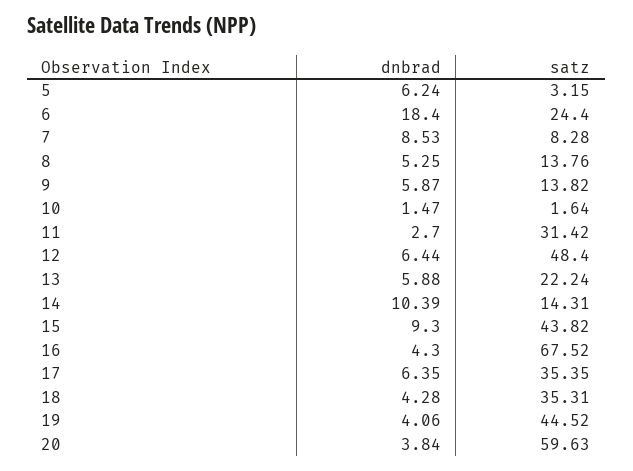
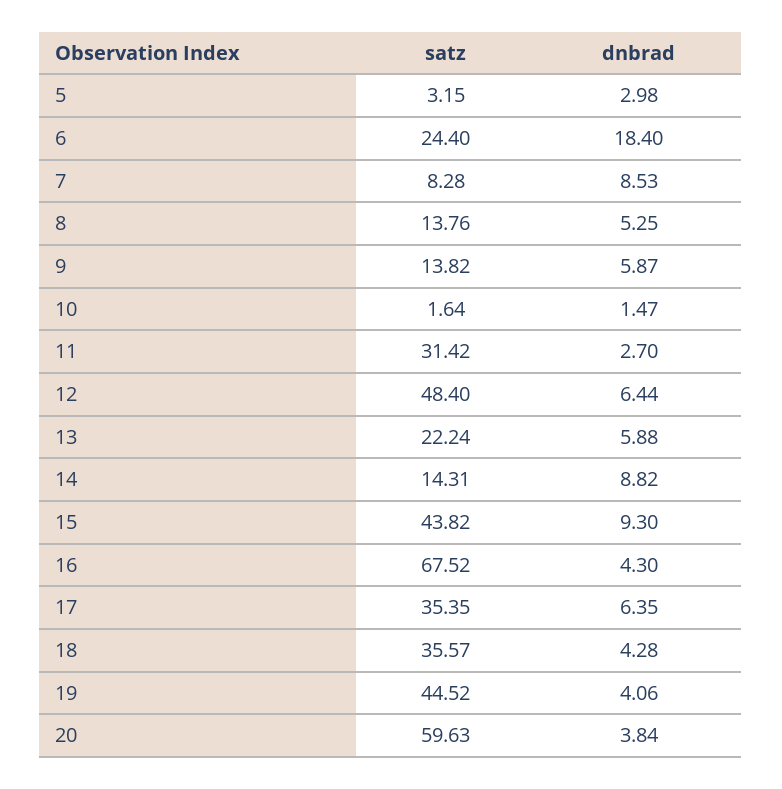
dnbrad, 5: 6.24 -> 2.98
dnbrad, 14: 10.39 -> 8.82
satz, 18: 35.31 -> 35.57

